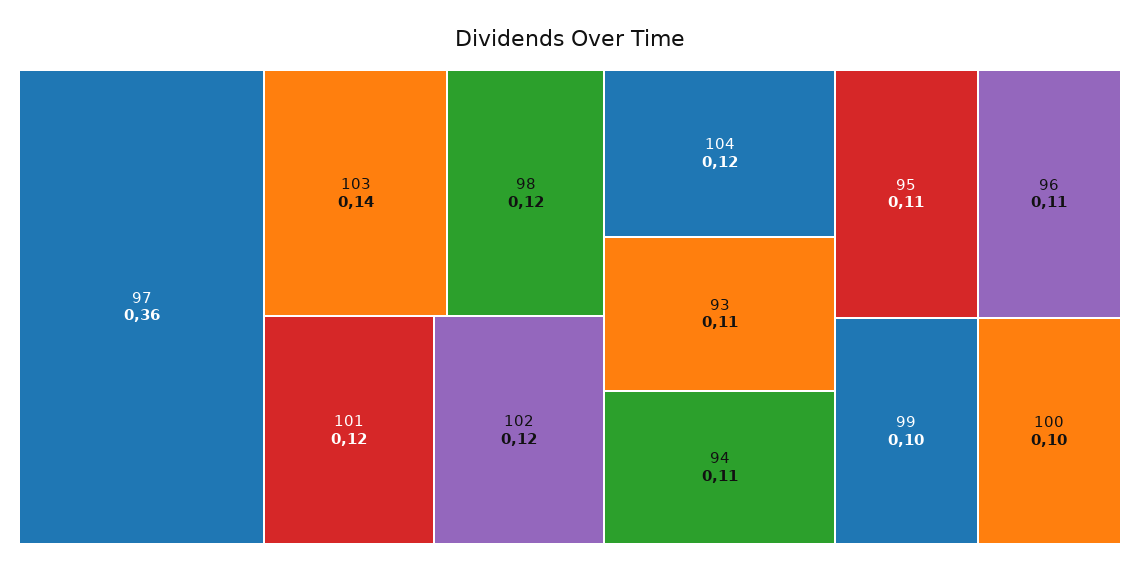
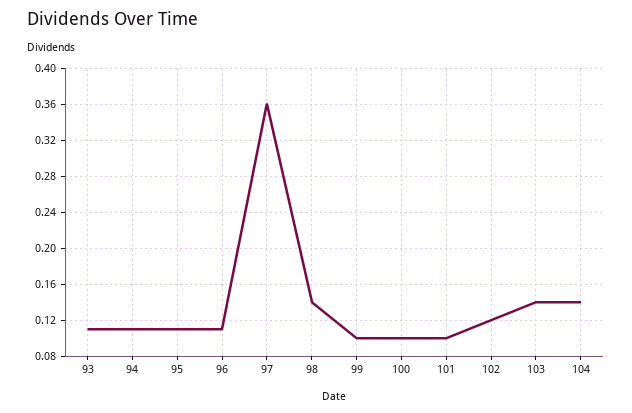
98: 0.12 -> 0.14
101: 0.12 -> 0.1
104: 0.12 -> 0.14

